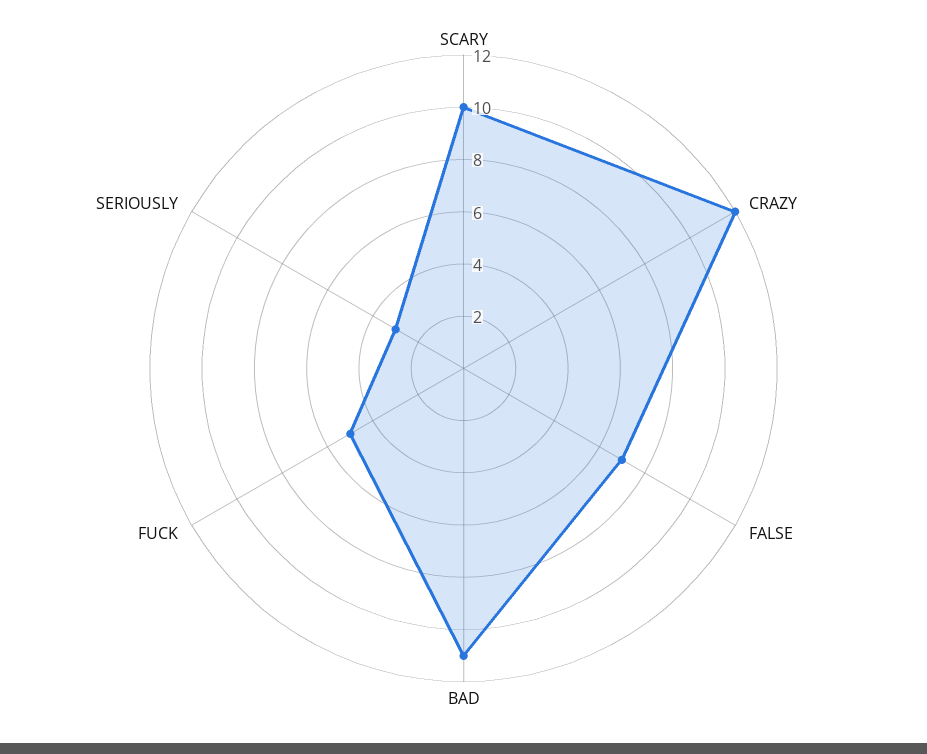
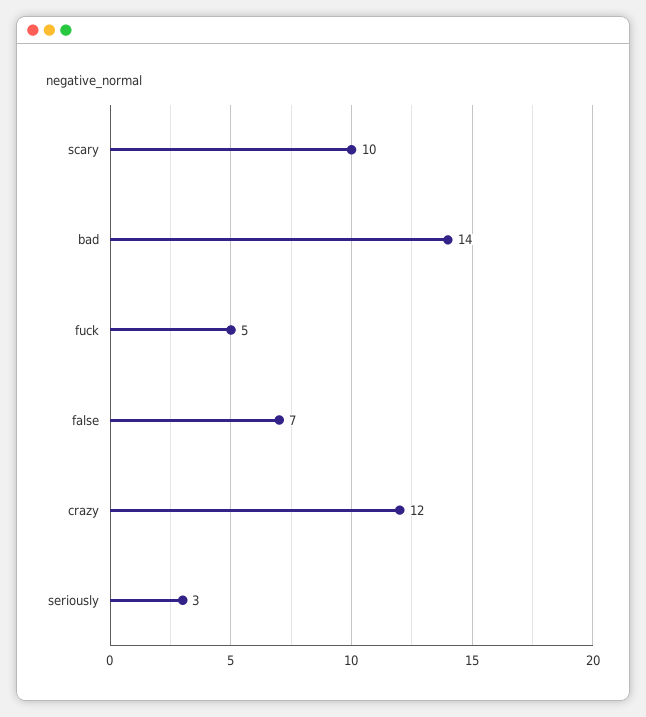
BAD: 11 -> 14

